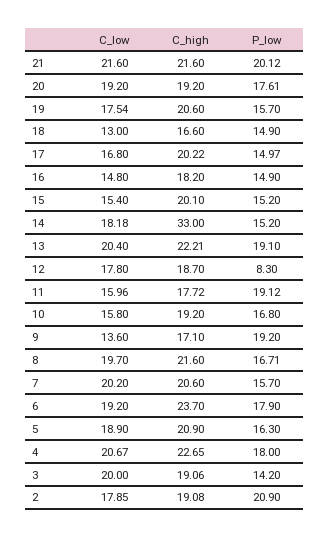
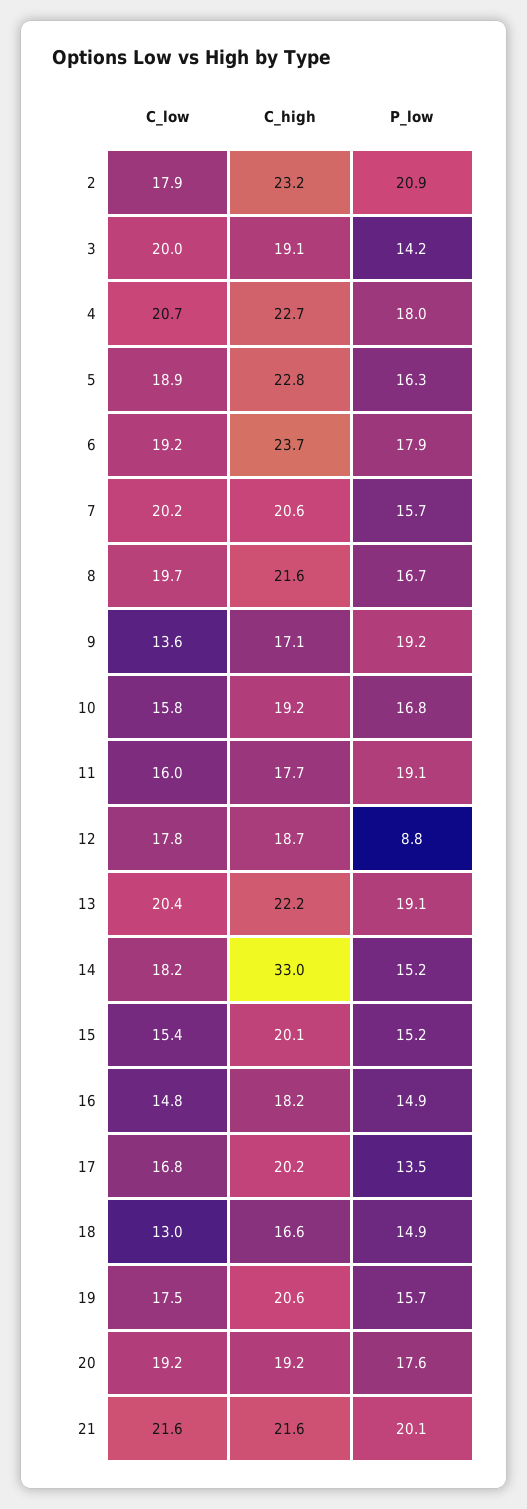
P_low, 17: 14.97 -> 13.5
P_low, 12: 8.3 -> 8.8
C_high, 5: 20.9 -> 22.8
C_high, 2: 19.08 -> 23.2

